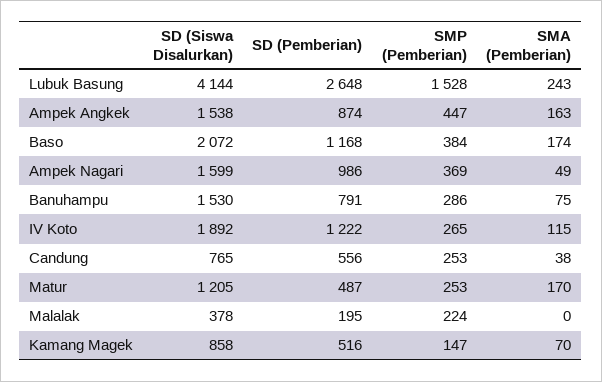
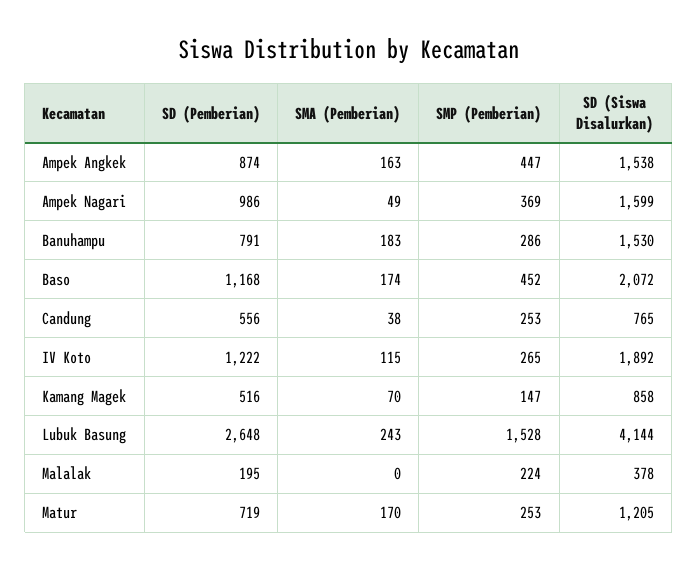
SMP (Pemberian), Baso: 384 -> 452
SMA (Pemberian), Banuhampu: 75 -> 183
SD (Pemberian), Matur: 487 -> 719

